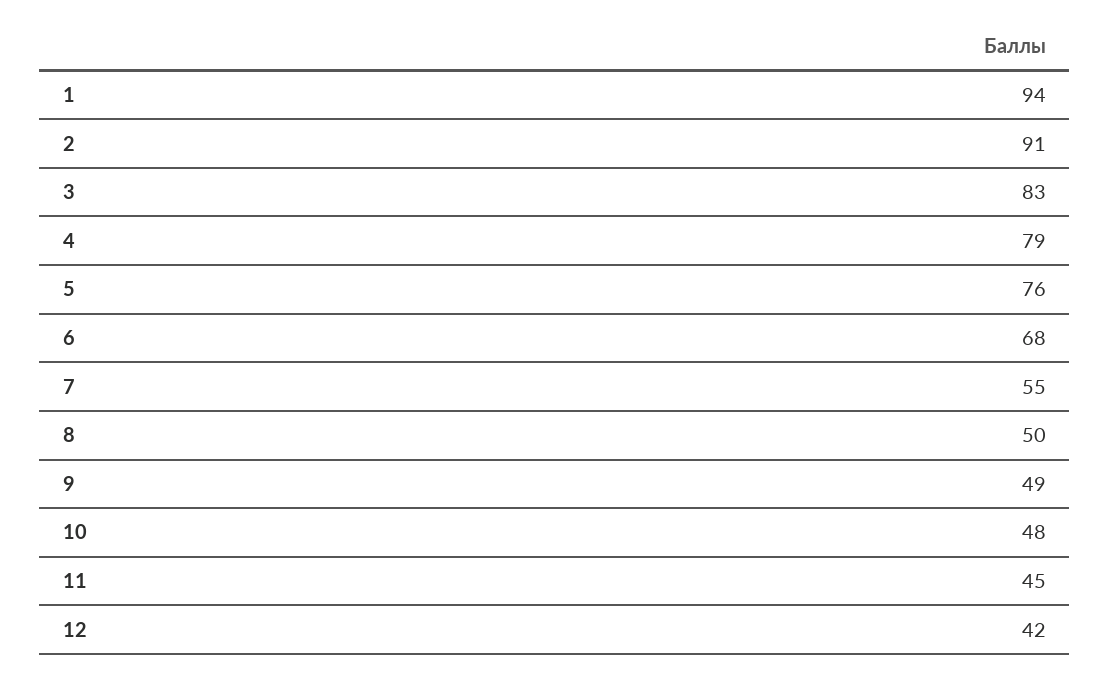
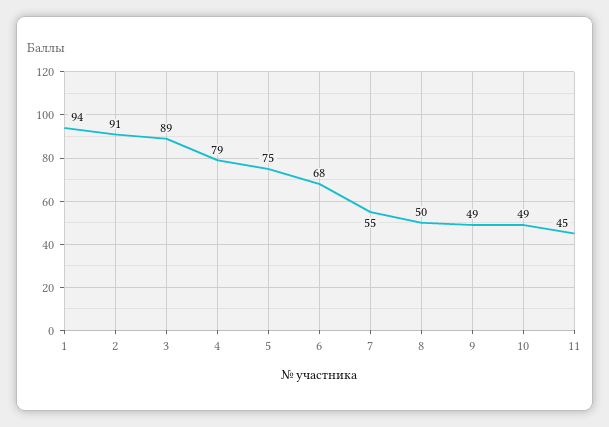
3: 83 -> 89
5: 76 -> 75
10: 48 -> 49
12: 42 -> none

